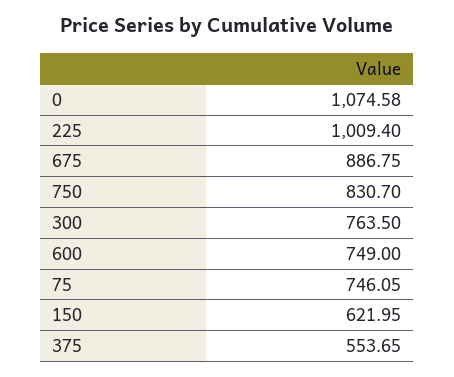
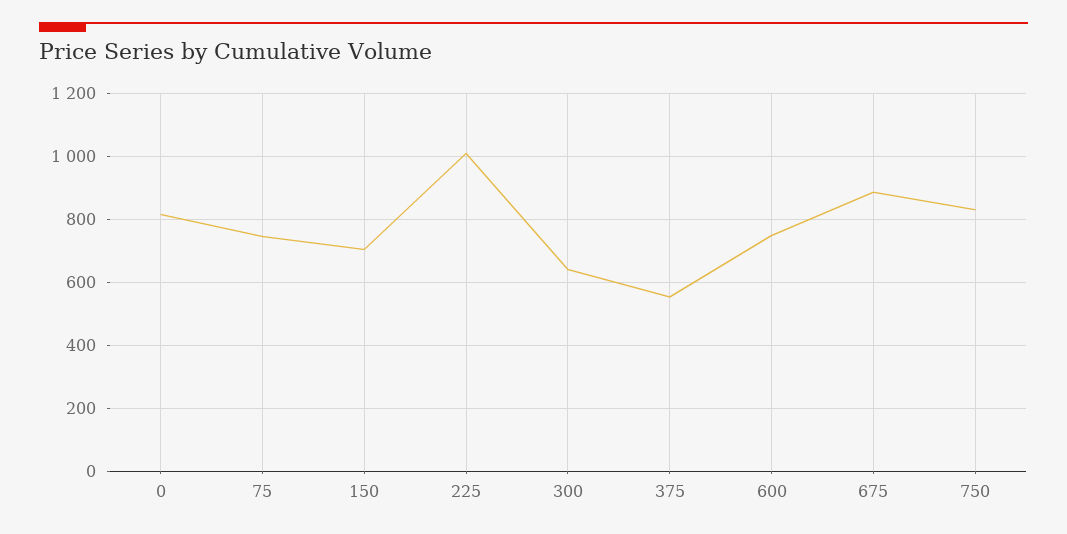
0: 1074.58 -> 820
300: 763.5 -> 640
150: 621.95 -> 700

